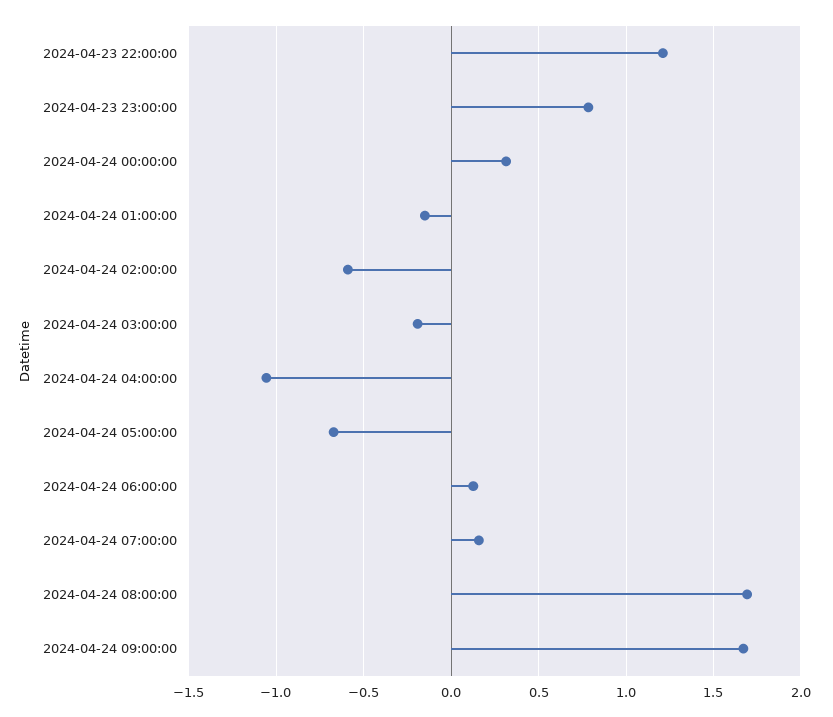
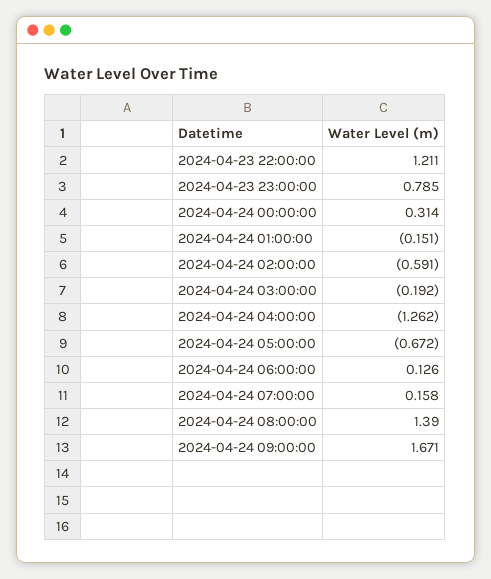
2024-04-24 04:00:00: -1.05 -> -1.262
2024-04-24 08:00:00: 1.7 -> 1.39

